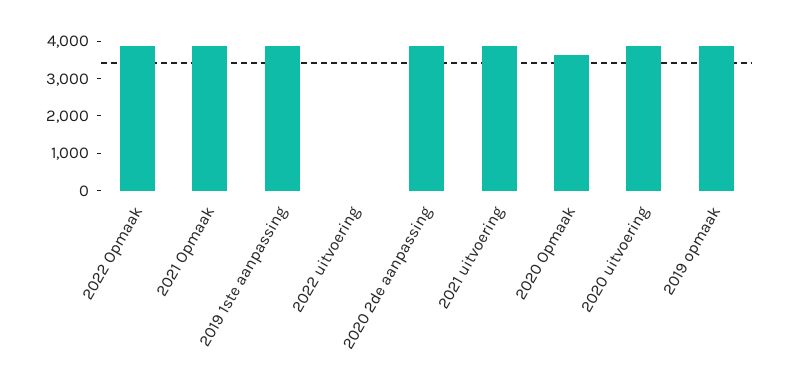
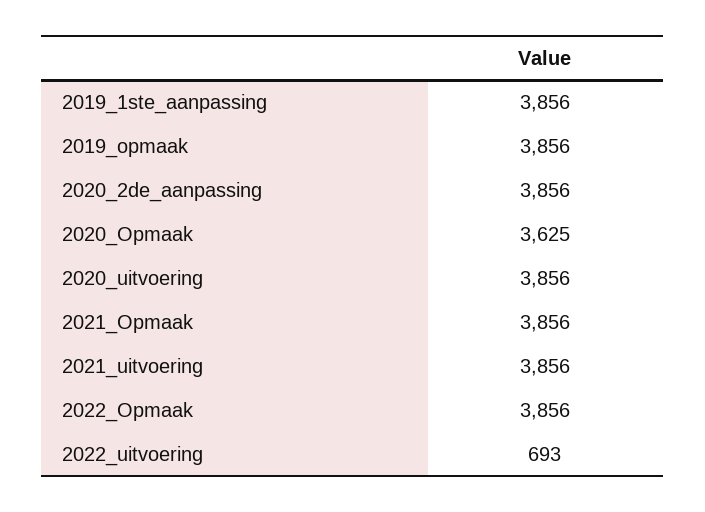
2022 uitvoering: 0 -> 693

